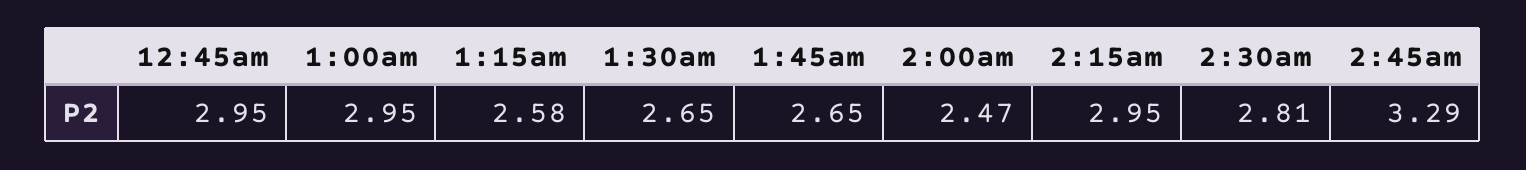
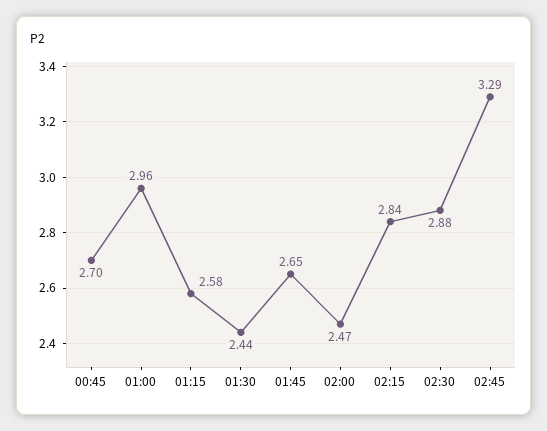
12:45am: 2.95 -> 2.7
1:00am: 2.95 -> 2.96
1:30am: 2.65 -> 2.44
2:15am: 2.95 -> 2.84
2:30am: 2.81 -> 2.88

